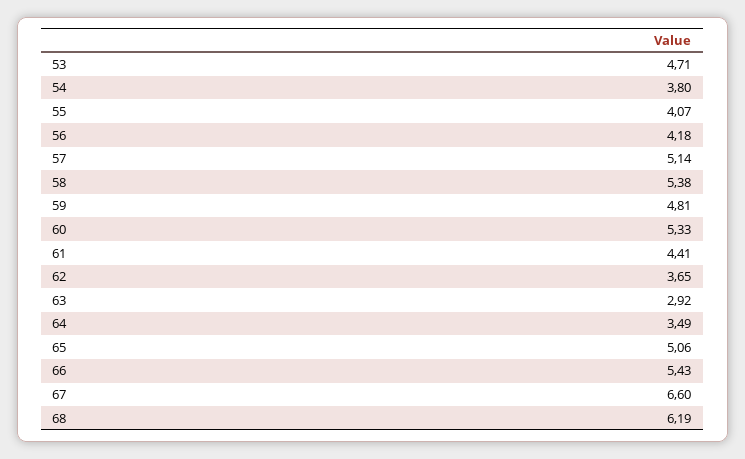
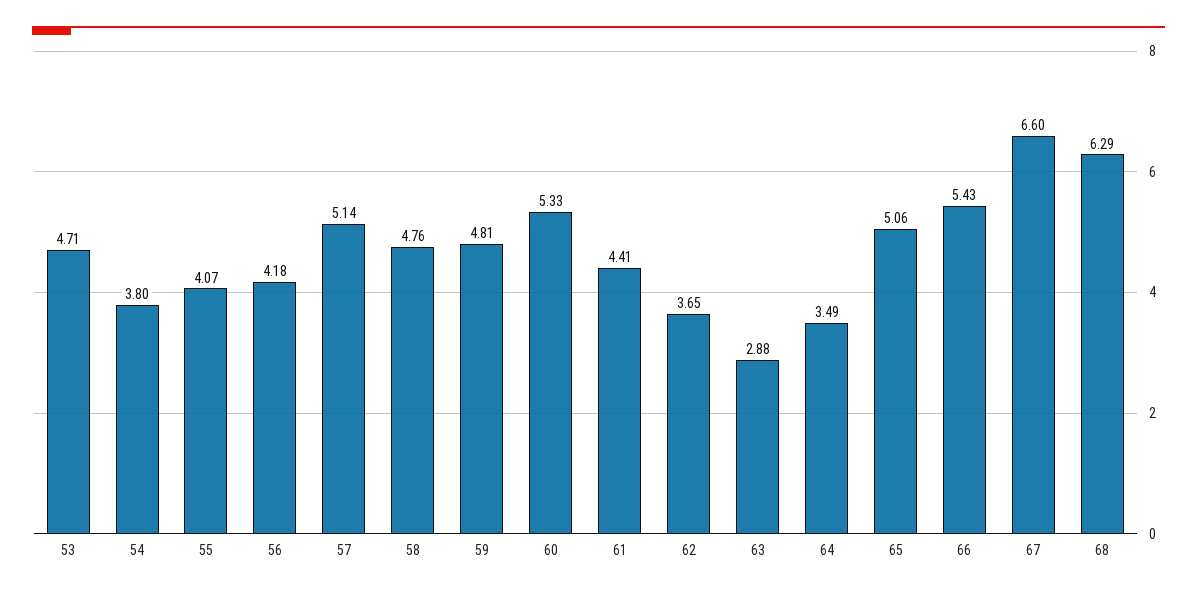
58: 5.38 -> 4.76
63: 2.92 -> 2.88
68: 6.19 -> 6.29

